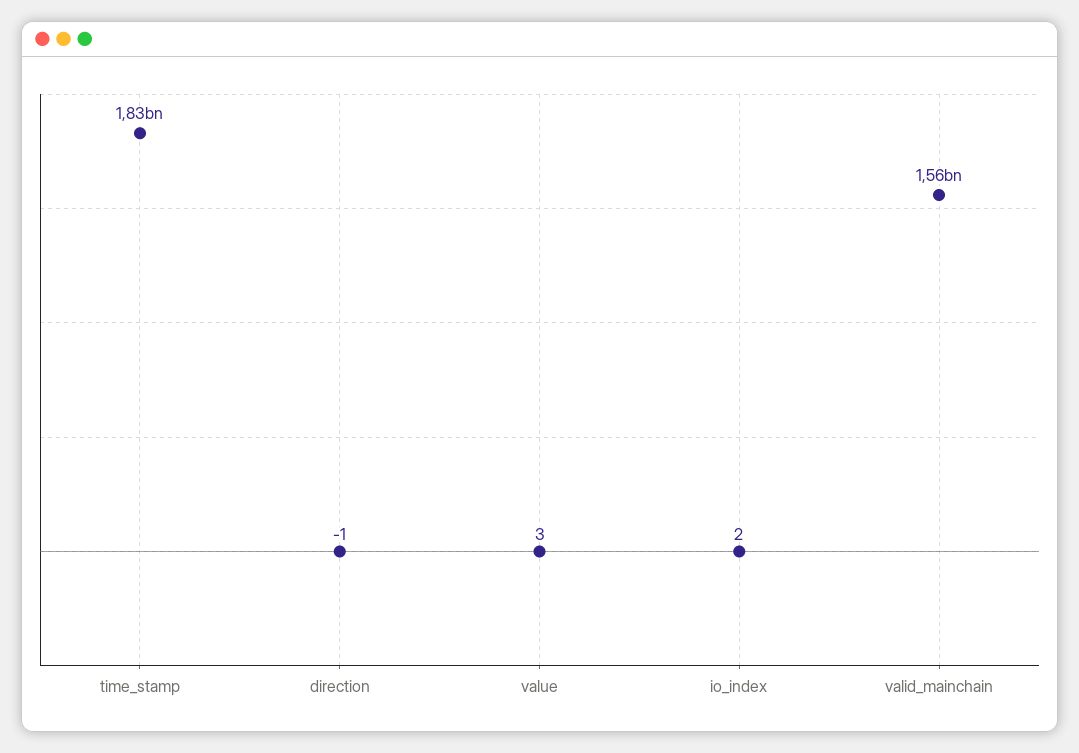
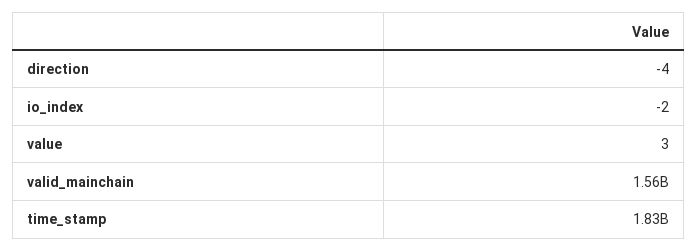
direction: -1 -> -4
io_index: 2 -> -2

